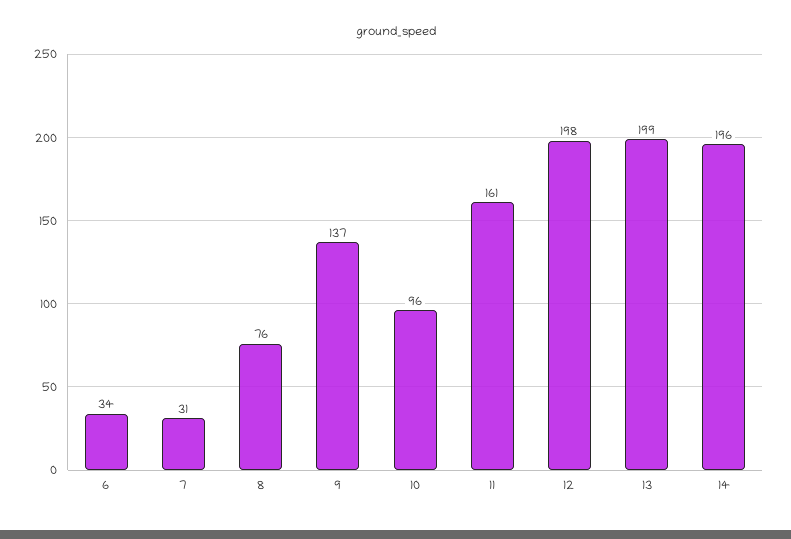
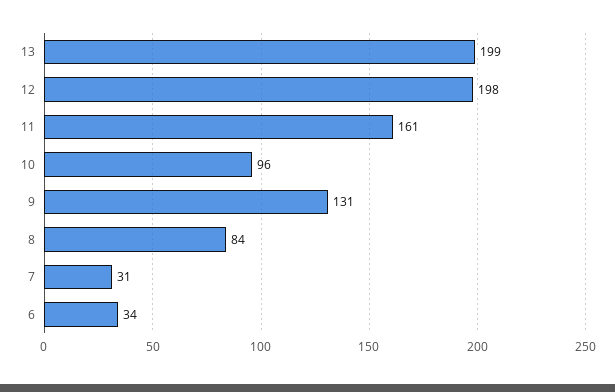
8: 76 -> 84
9: 137 -> 131
14: 196 -> none

